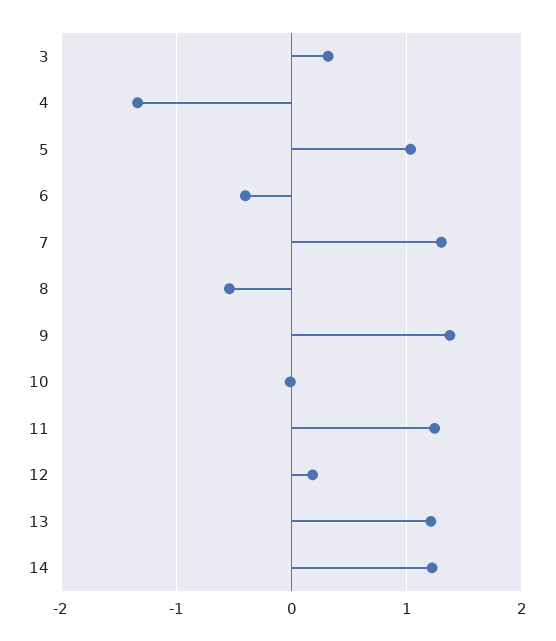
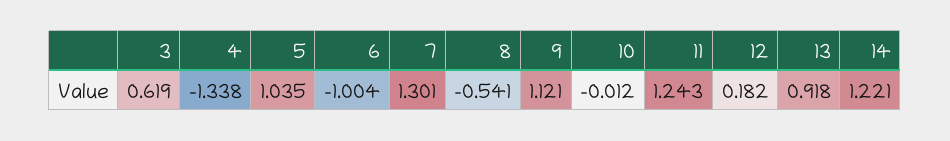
3: 0.3 -> 0.619
6: -0.4 -> -1.004
9: 1.4 -> 1.121
13: 1.2 -> 0.918

